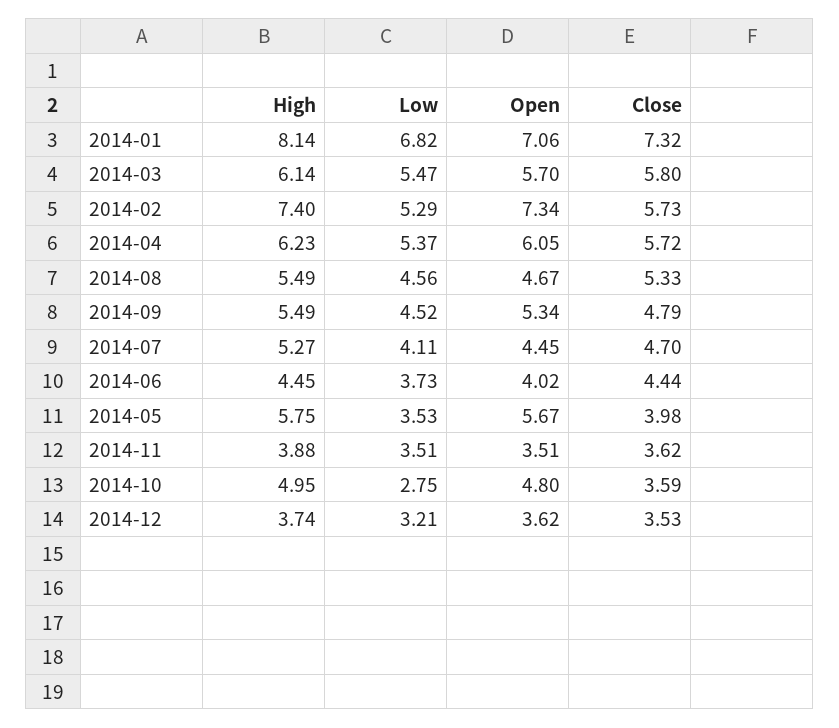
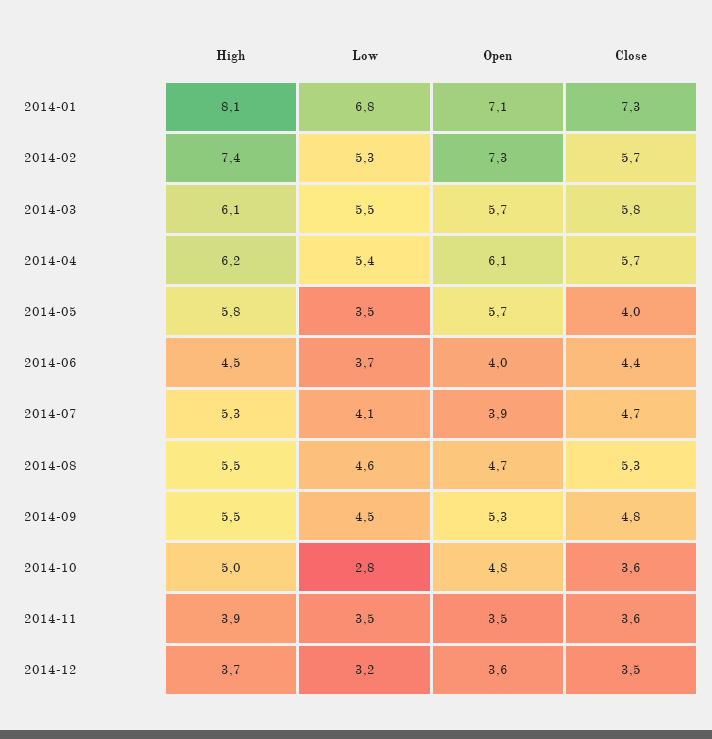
Open, 2014-07: 4.45 -> 3.9

